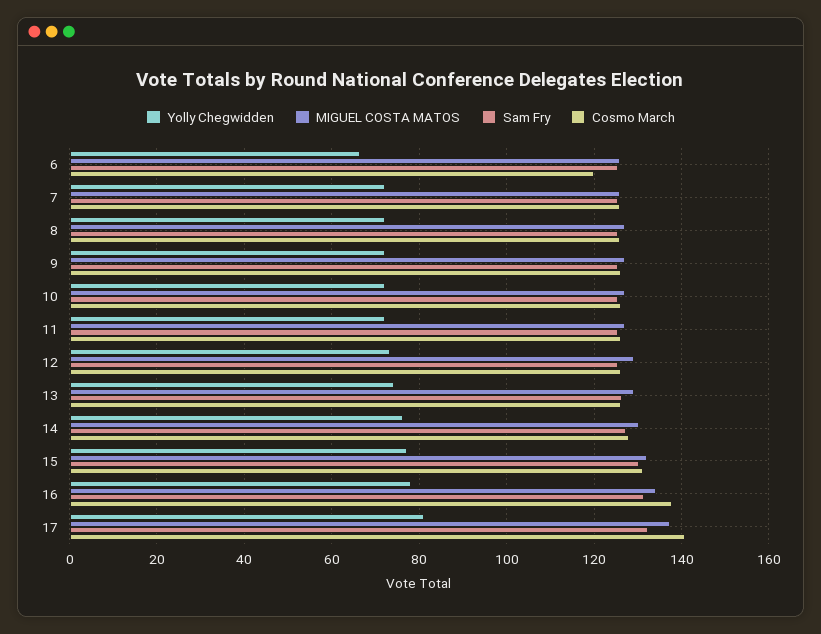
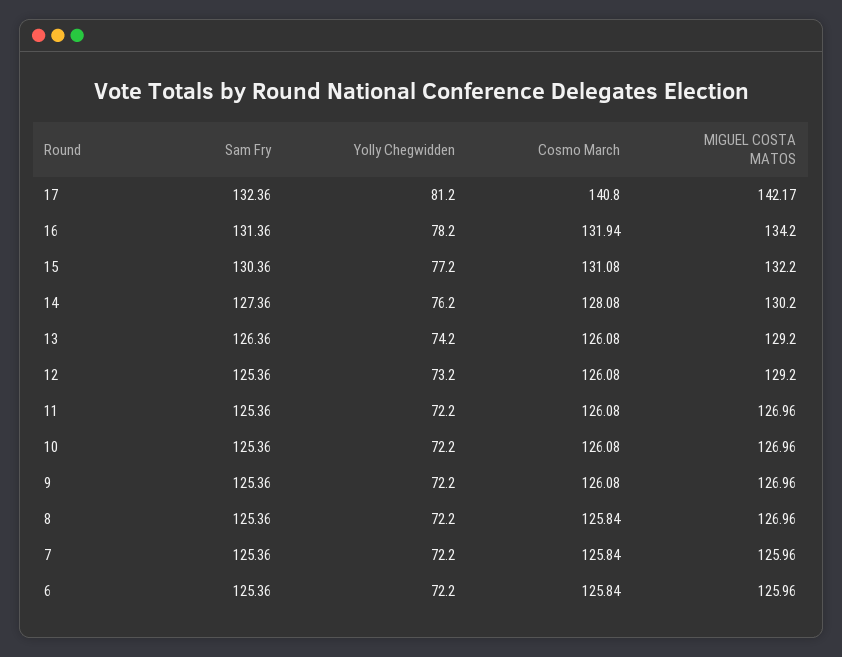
Yolly Chegwidden, 6: 66 -> 72.2
Cosmo March, 6: 120 -> 125.84
Cosmo March, 16: 138 -> 131.94
MIGUEL COSTA MATOS, 17: 138 -> 142.17

